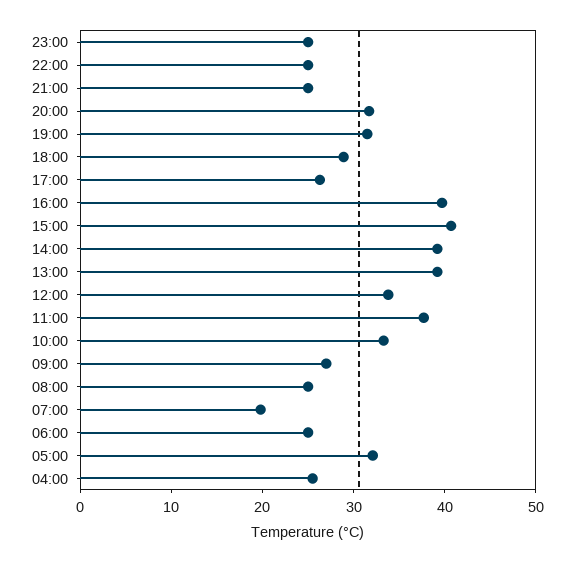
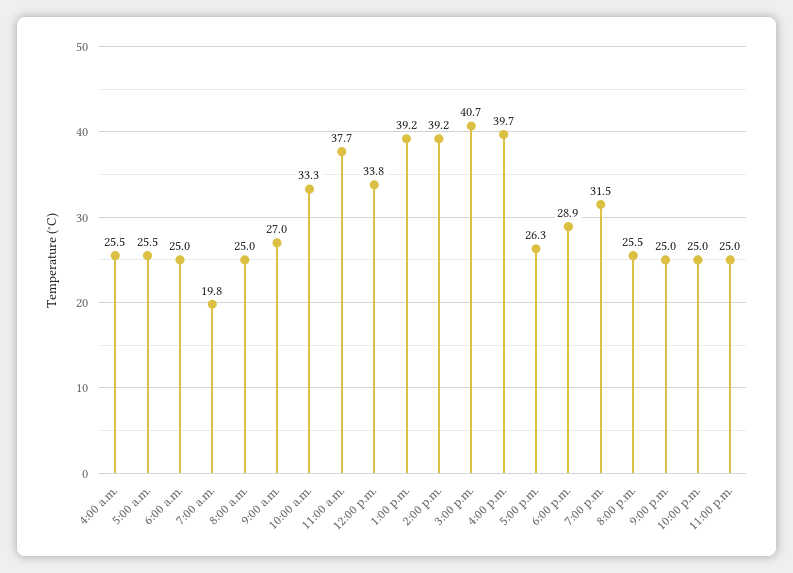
20:00: 32 -> 25.5
05:00: 32 -> 25.5

